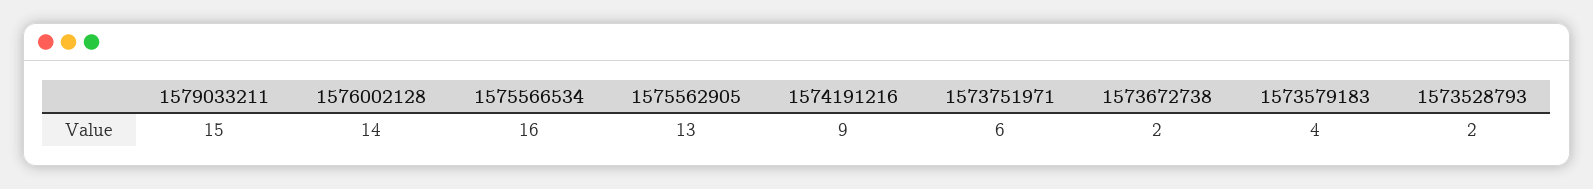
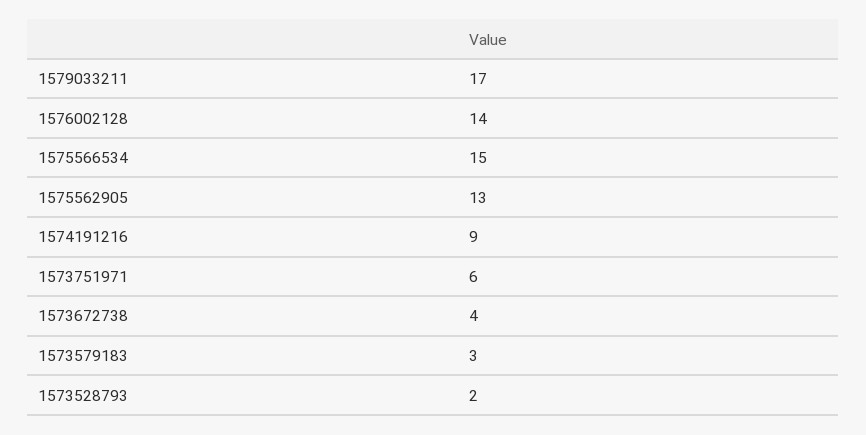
1579033211: 15 -> 17
1575566534: 16 -> 15
1573672738: 2 -> 4
1573579183: 4 -> 3

